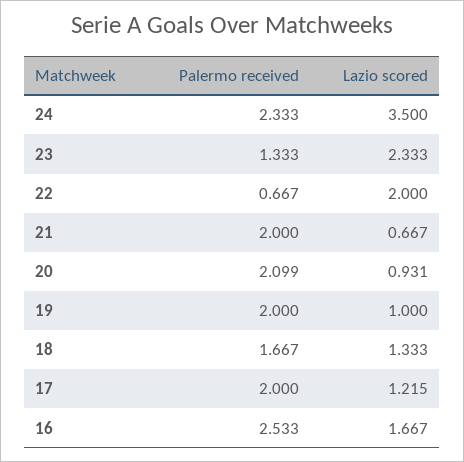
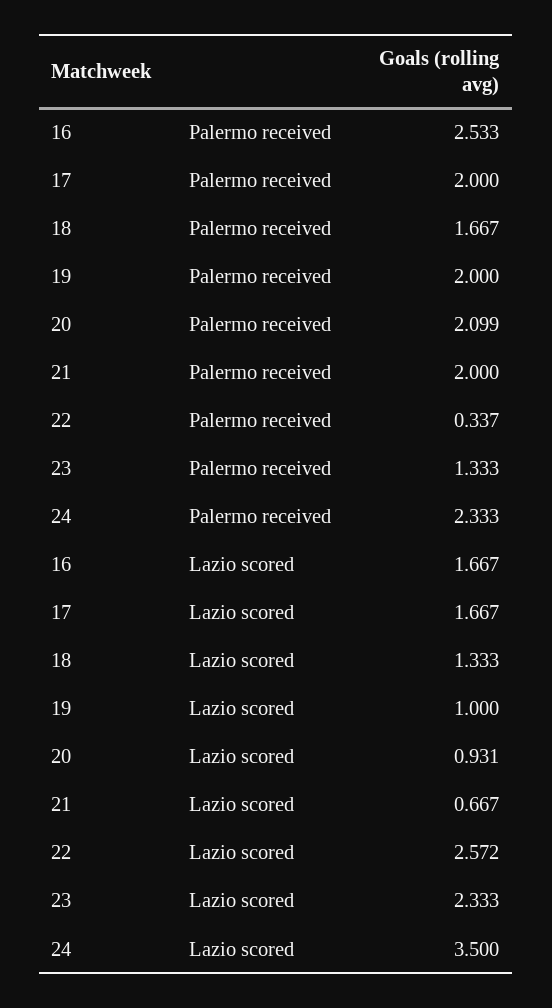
Palermo received, 22: 0.667 -> 0.337
Lazio scored, 22: 2 -> 2.572
Lazio scored, 17: 1.215 -> 1.667

